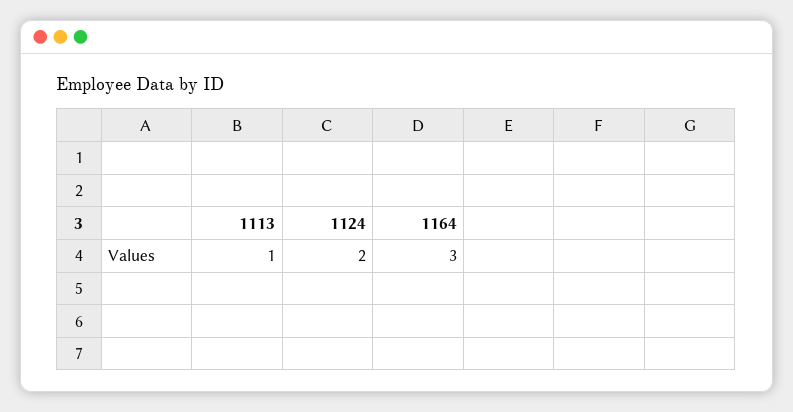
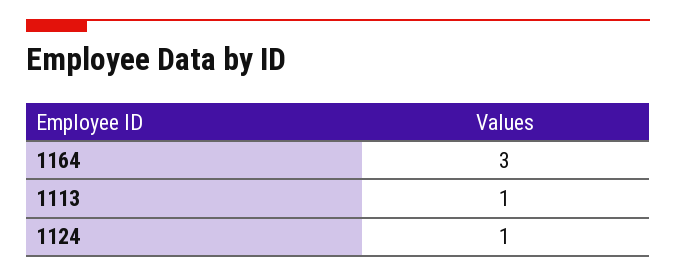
1124: 2 -> 1

